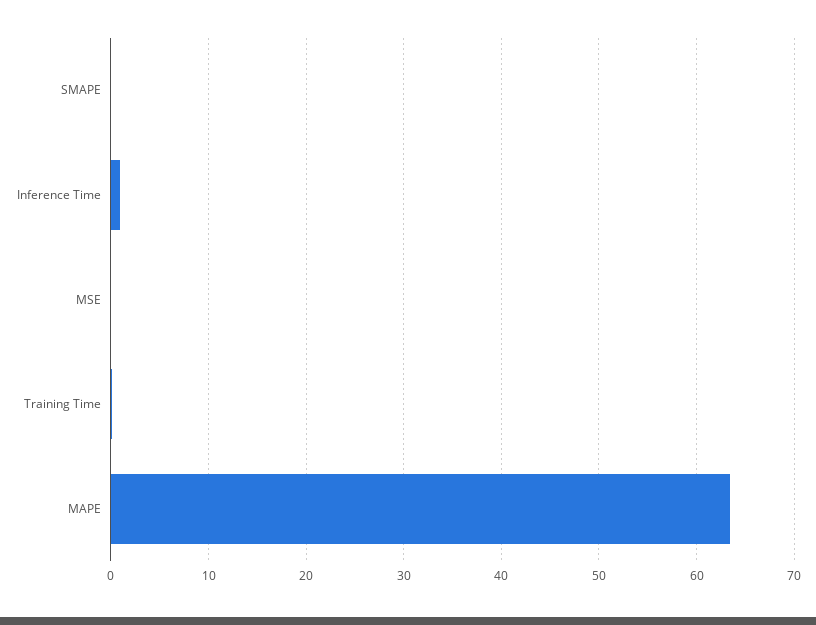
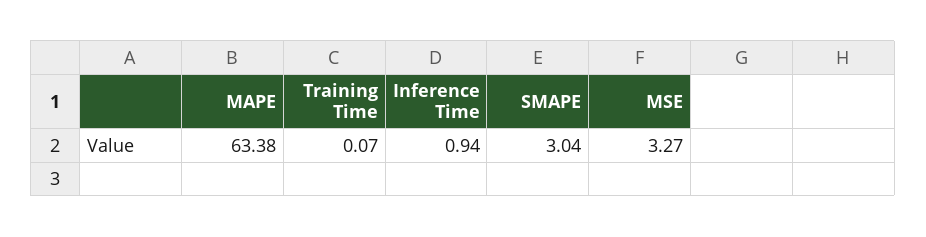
SMAPE: 0 -> 3.04
MSE: 0 -> 3.27

